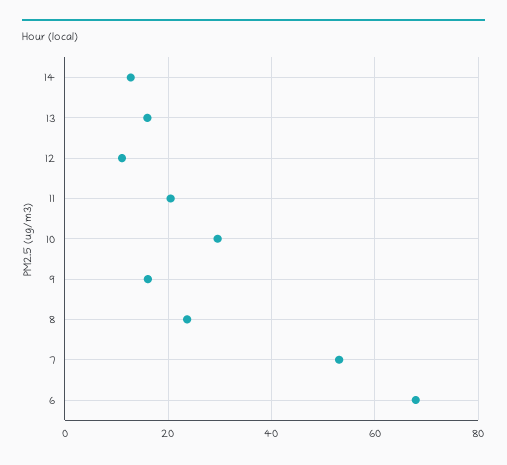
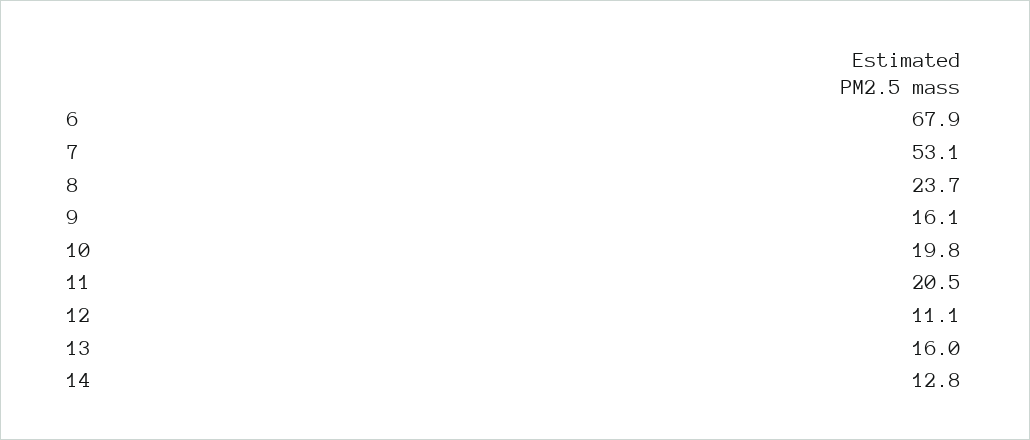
10: 30 -> 19.8

